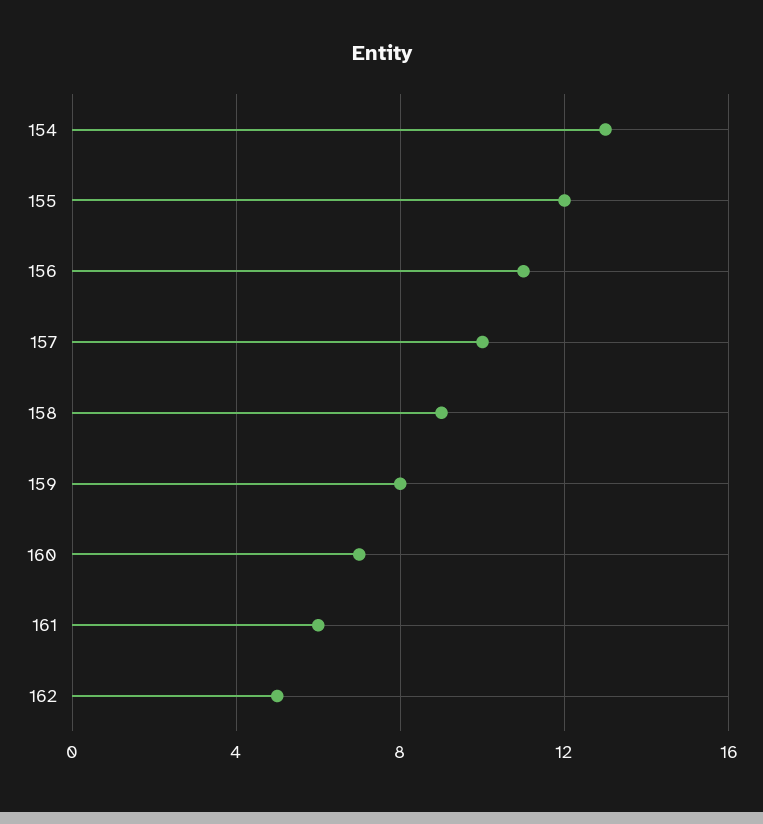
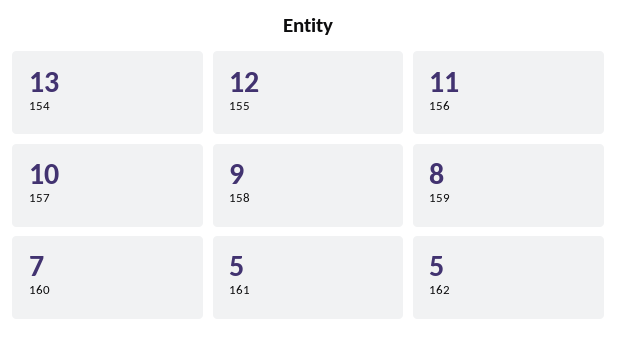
161: 6 -> 5

